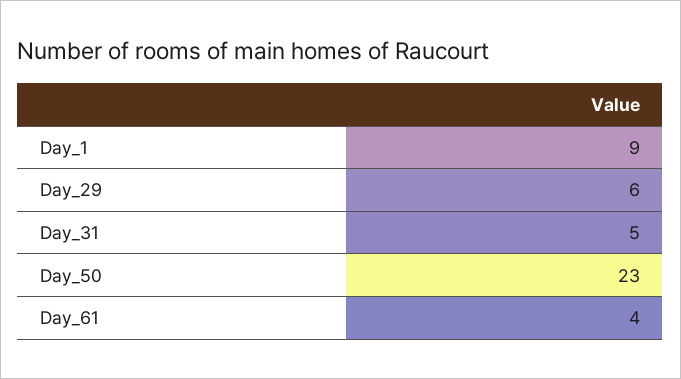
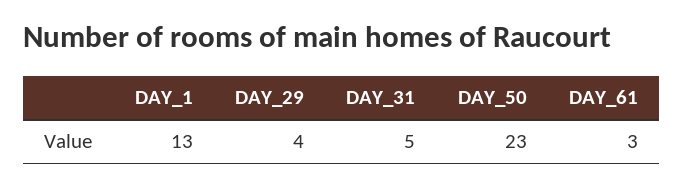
Day_1: 9 -> 13
Day_29: 6 -> 4
Day_61: 4 -> 3

